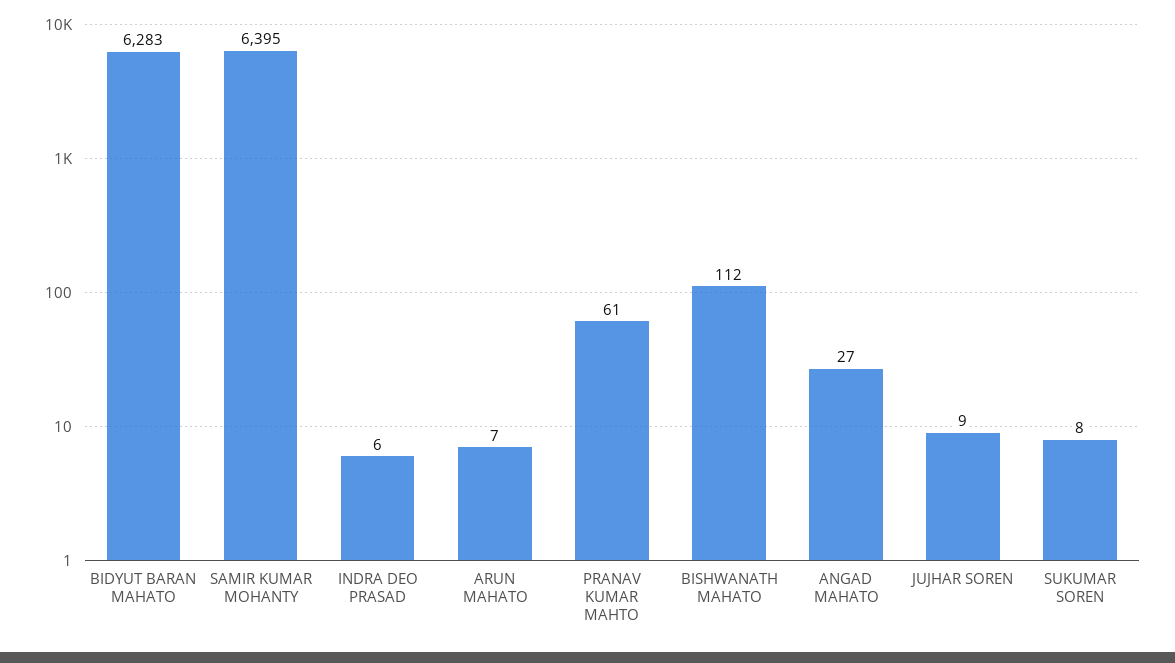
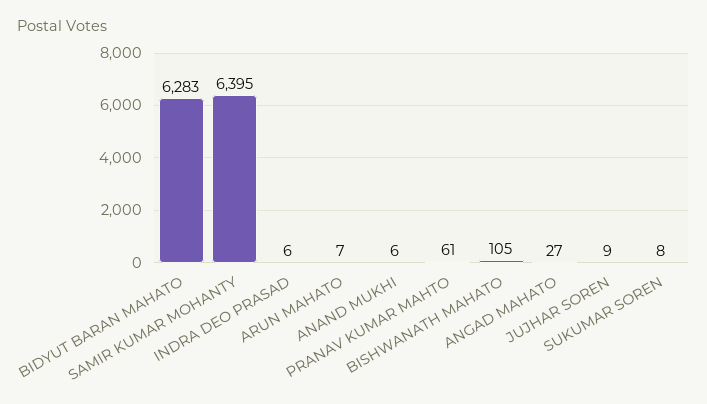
BISHWANATH MAHATO: 112 -> 105
ANAND MUKHI: none -> 6

